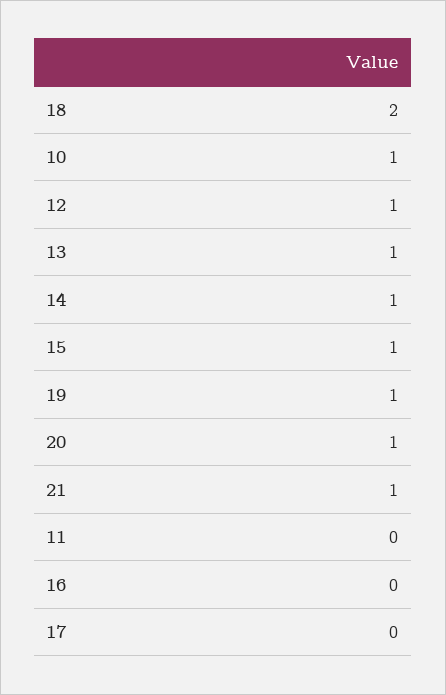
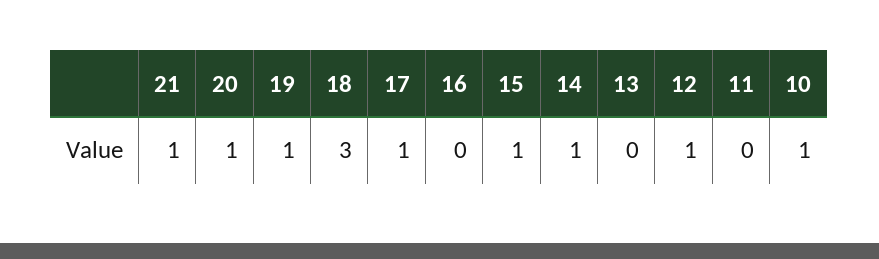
18: 2 -> 3
13: 1 -> 0
17: 0 -> 1

